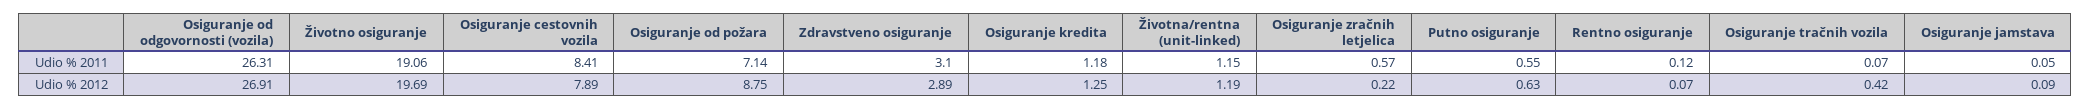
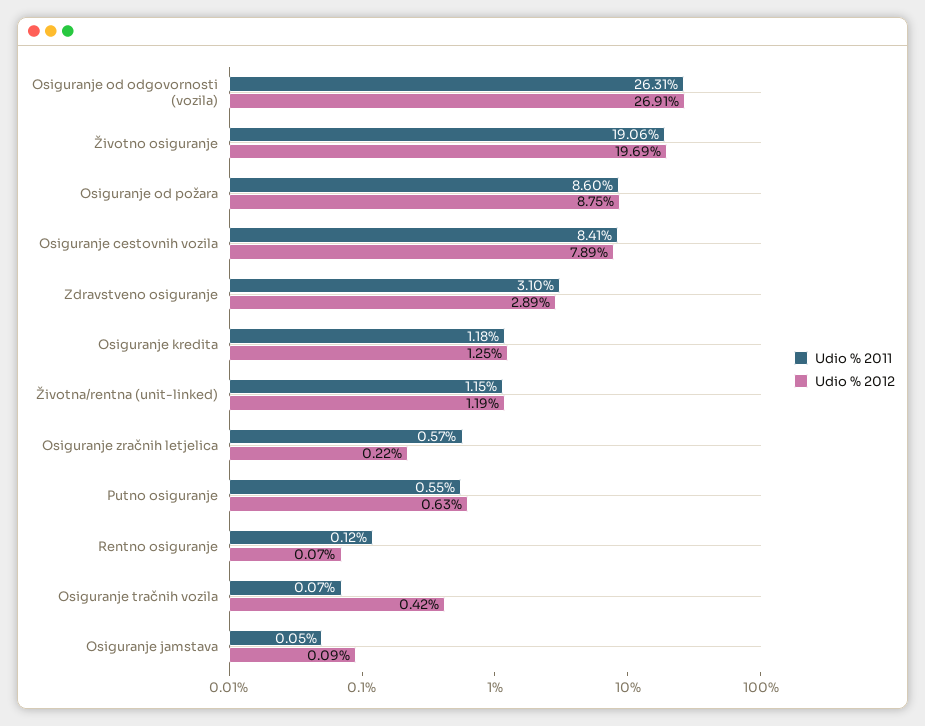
Udio % 2011, Osiguranje od požara: 7.14 -> 8.6

